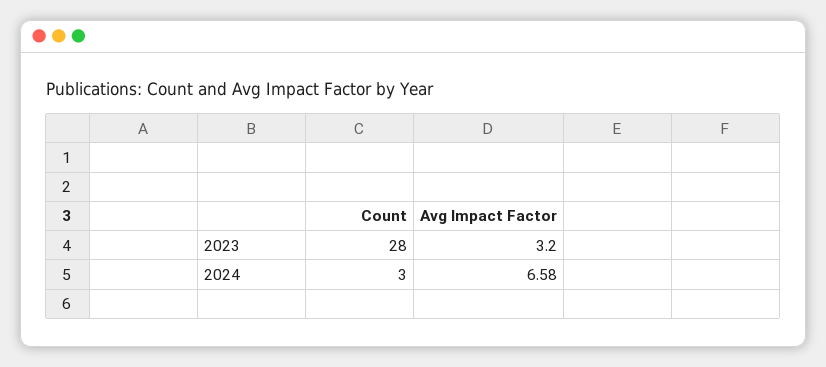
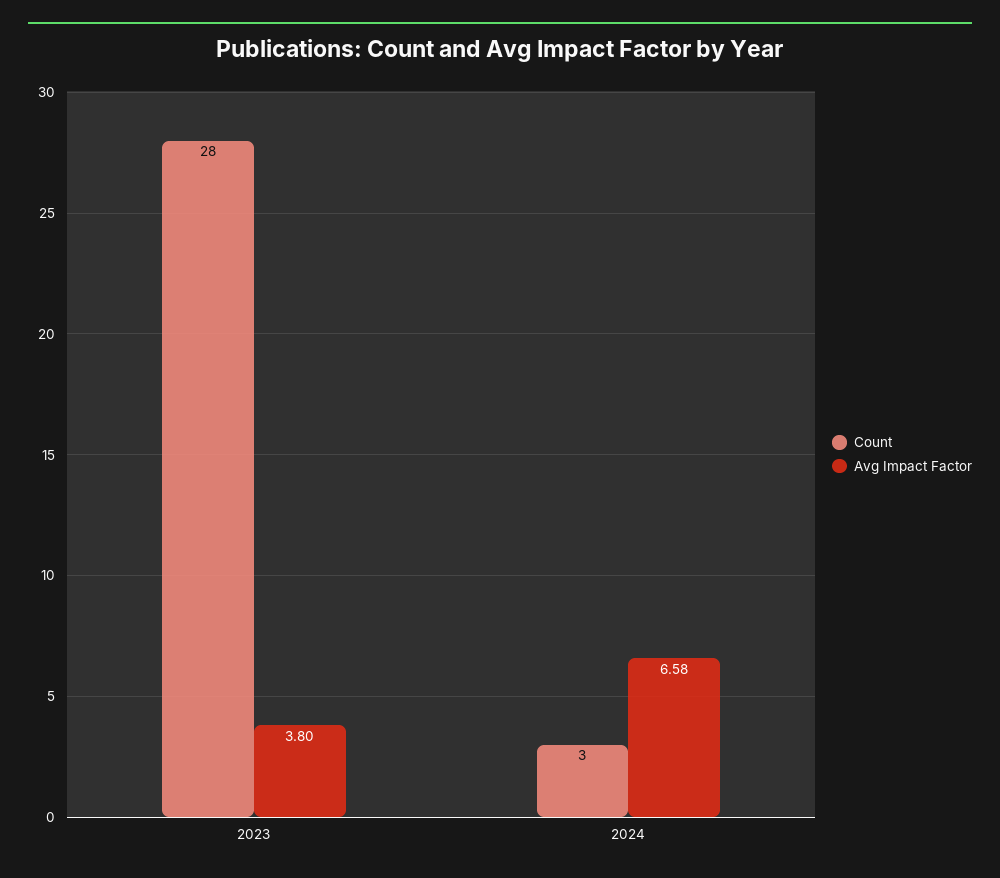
Avg Impact Factor, 2023: 3.2 -> 3.8

